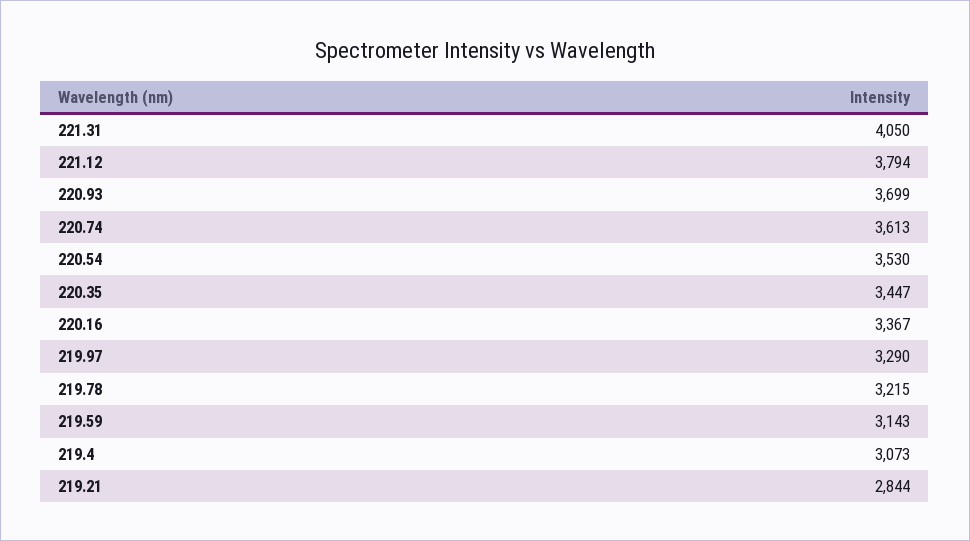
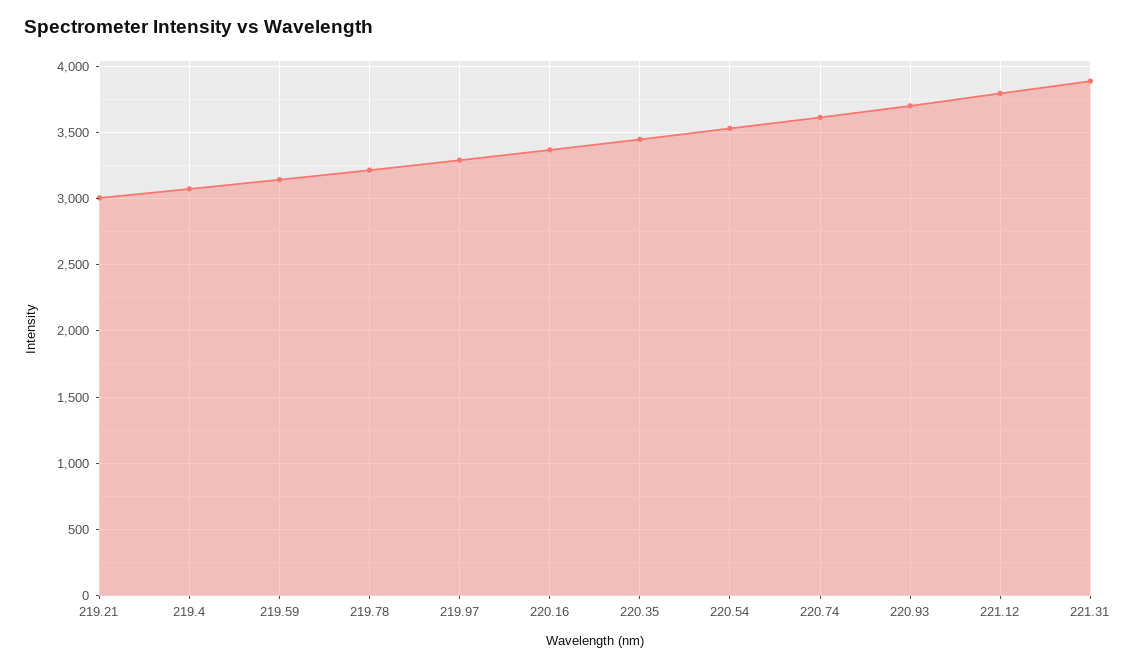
221.31: 4050 -> 3900
219.21: 2844 -> 3000

